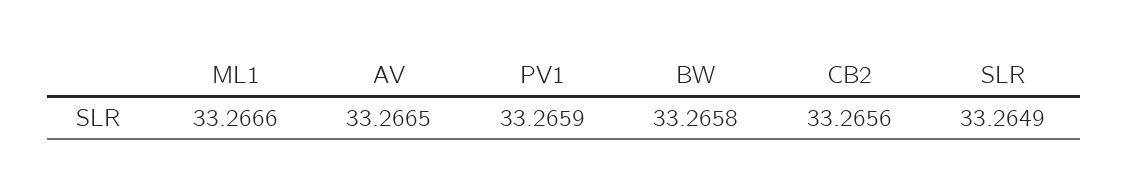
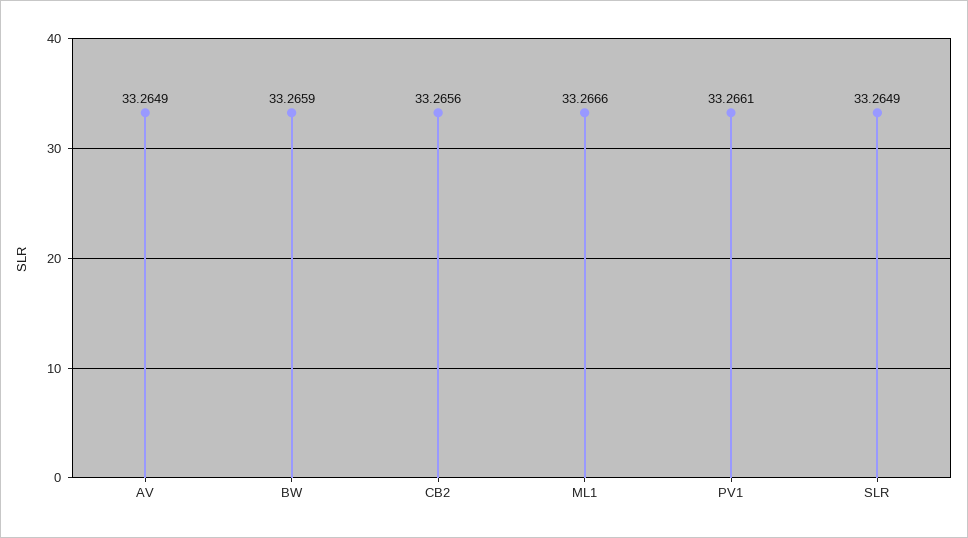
AV: 33.2665 -> 33.2649
PV1: 33.2659 -> 33.2661
BW: 33.2658 -> 33.2659

